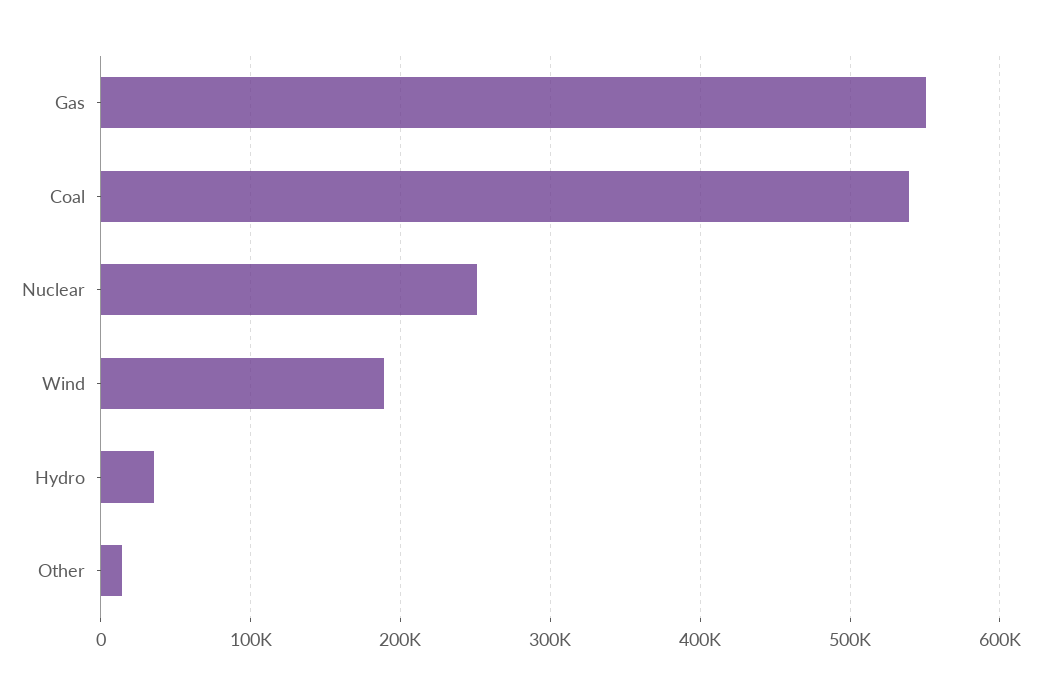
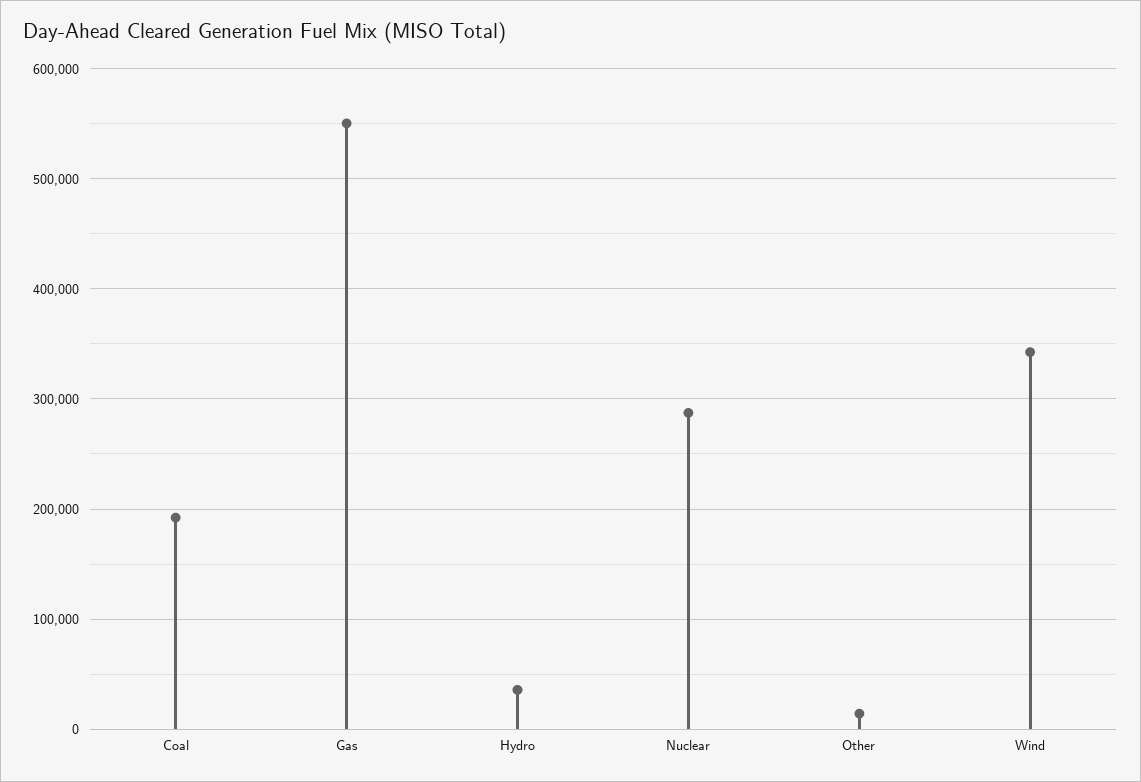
Coal: 540000 -> 190000
Nuclear: 250000 -> 290000
Wind: 190000 -> 340000

